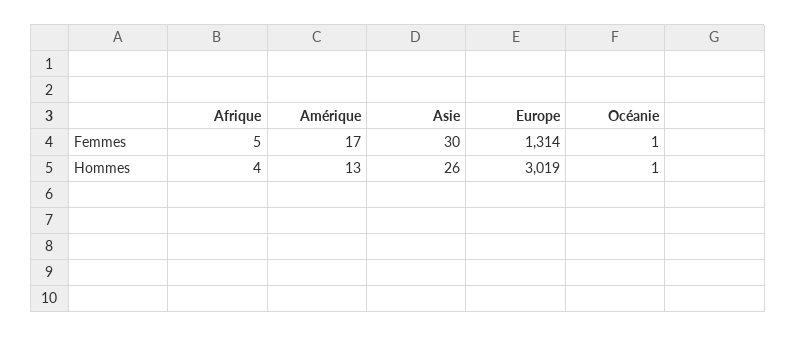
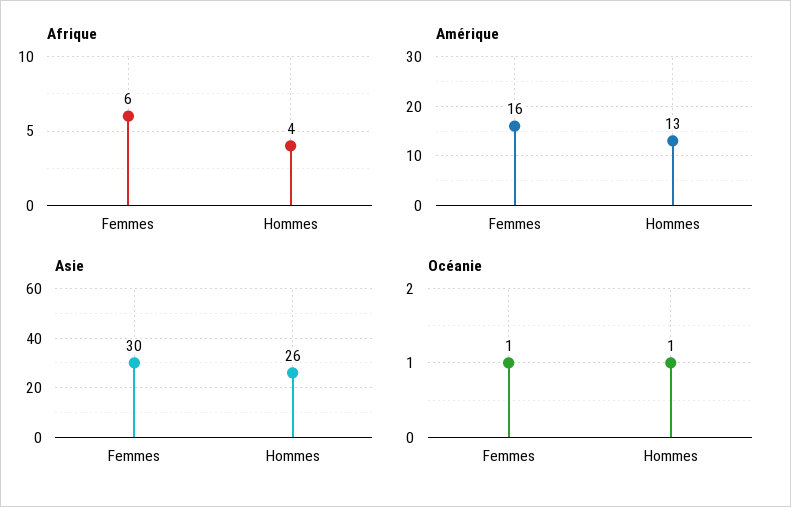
Afrique, Femmes: 5 -> 6
Amérique, Femmes: 17 -> 16
Europe, Femmes: 1314 -> none
Europe, Hommes: 3019 -> none

